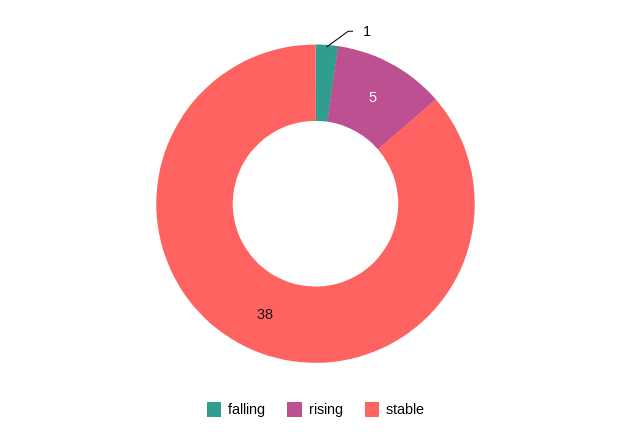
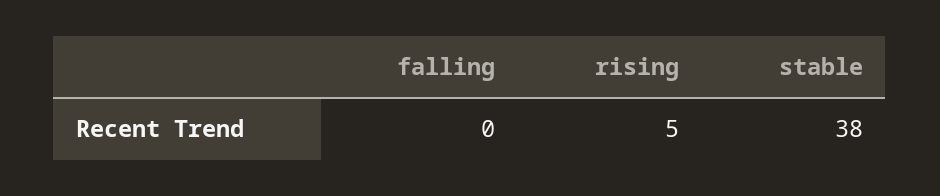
falling: 1 -> 0

